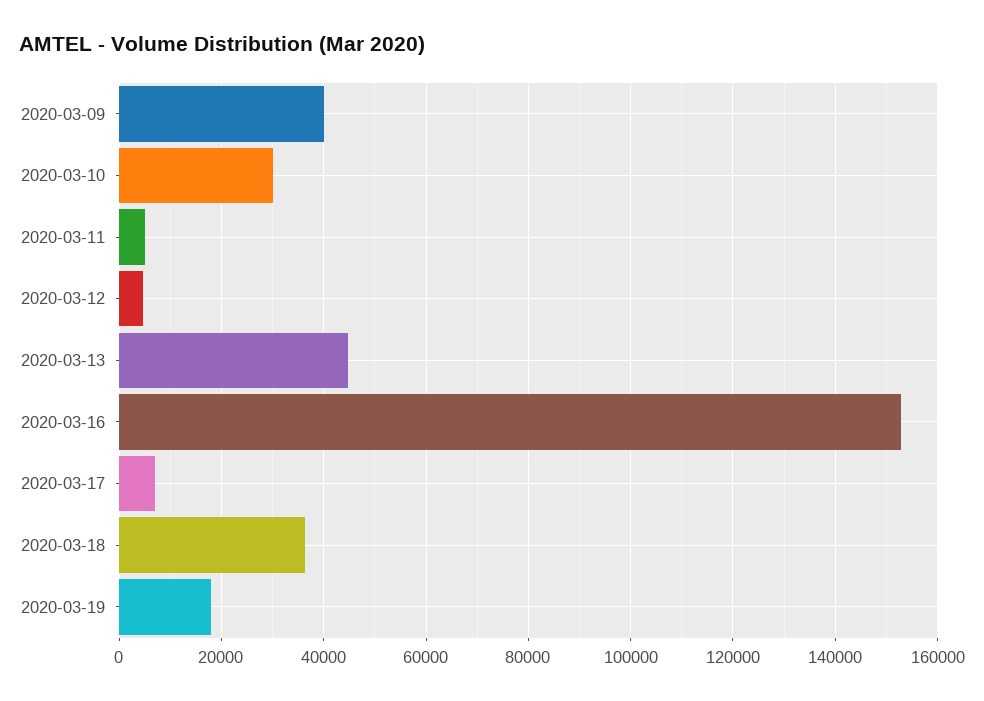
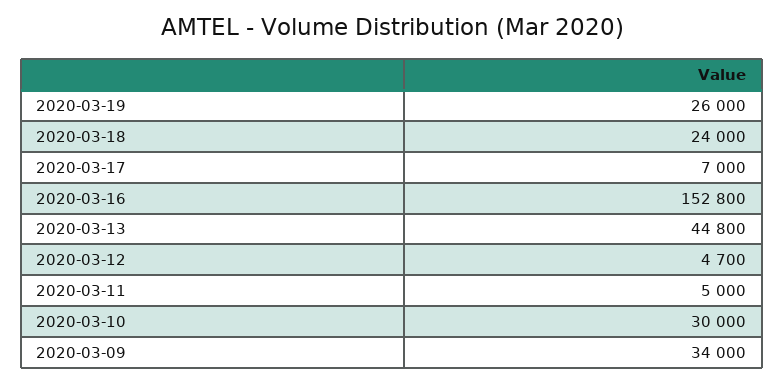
2020-03-09: 40000 -> 34000
2020-03-18: 36000 -> 24000
2020-03-19: 18000 -> 26000

